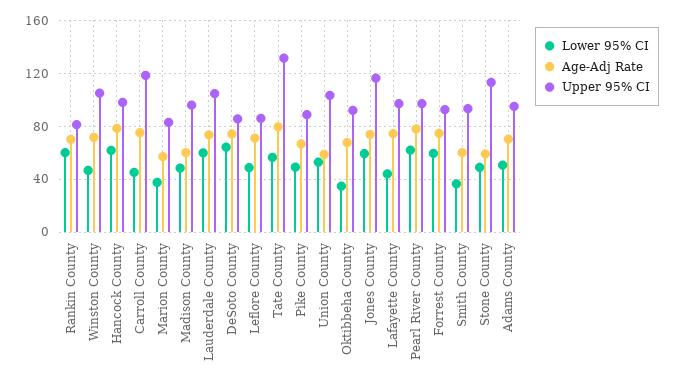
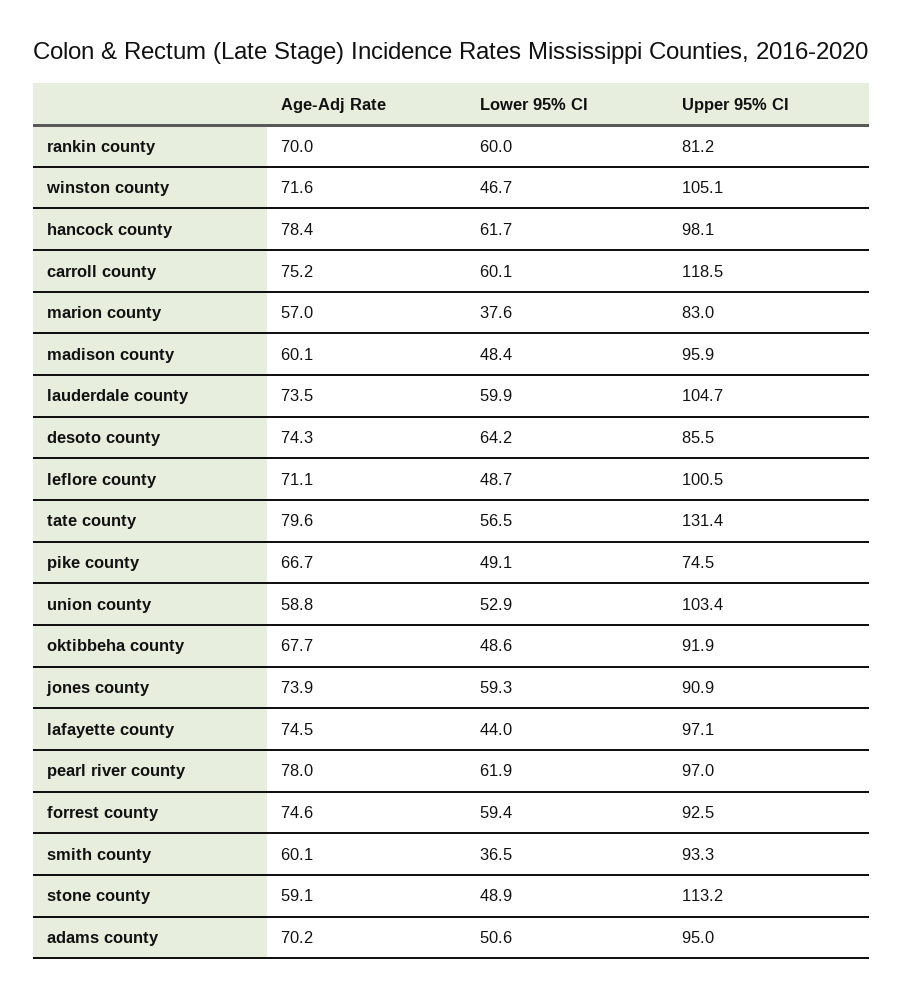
Lower 95% CI, Carroll County: 45 -> 60.1
Upper 95% CI, Leflore County: 85 -> 100.5
Upper 95% CI, Pike County: 90 -> 74.5
Lower 95% CI, Oktibbeha County: 35 -> 48.6
Upper 95% CI, Jones County: 115 -> 90.9

